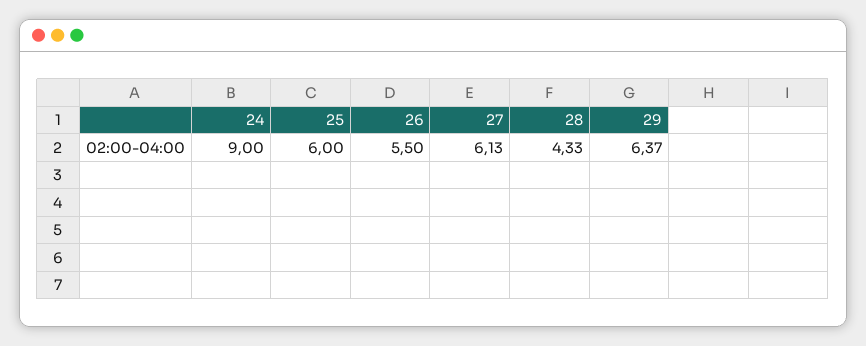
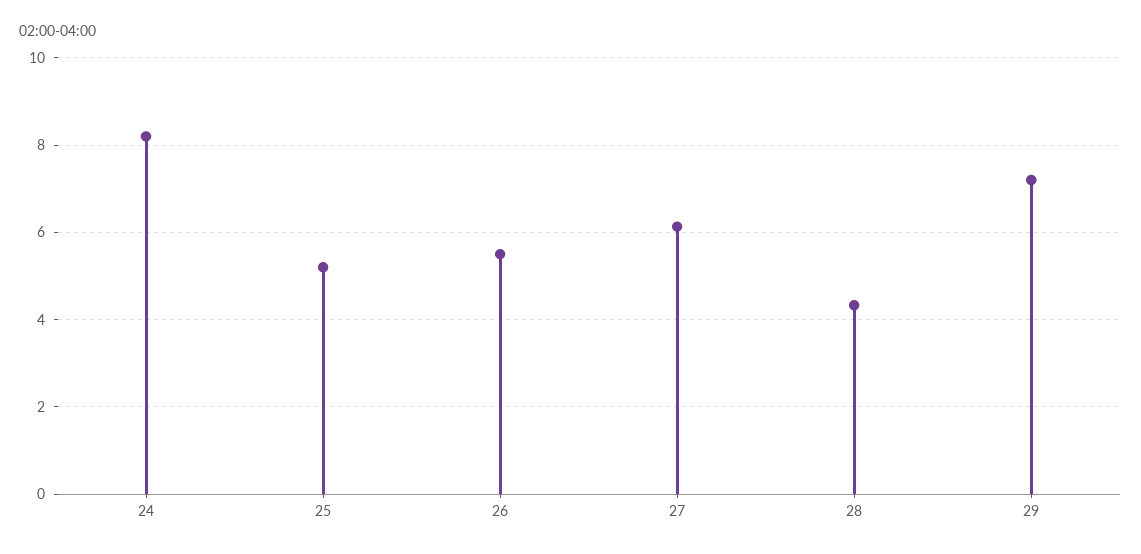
24: 9 -> 8.2
25: 6 -> 5.2
29: 6.37 -> 7.2

